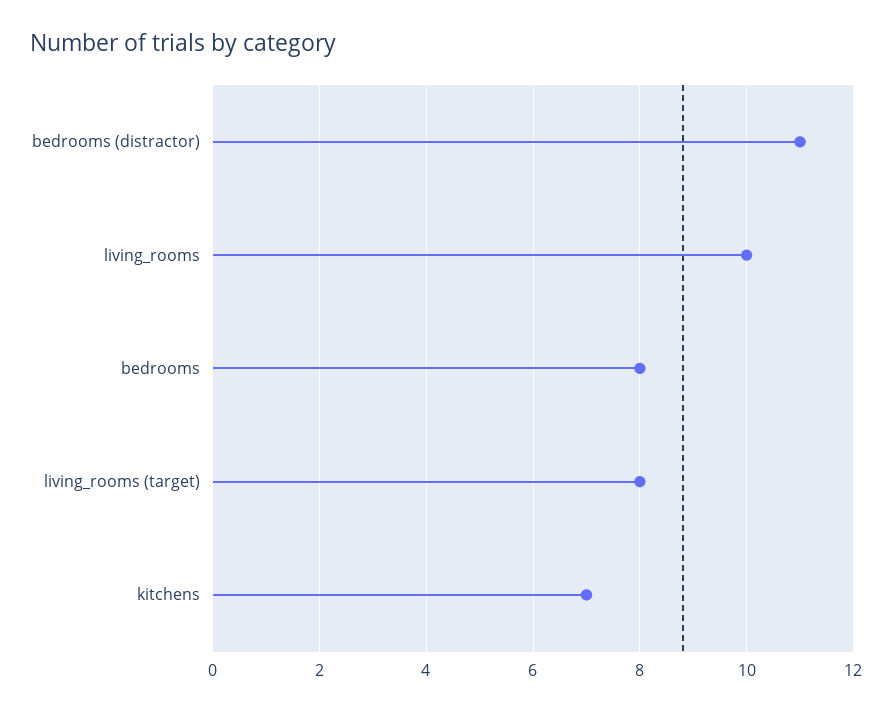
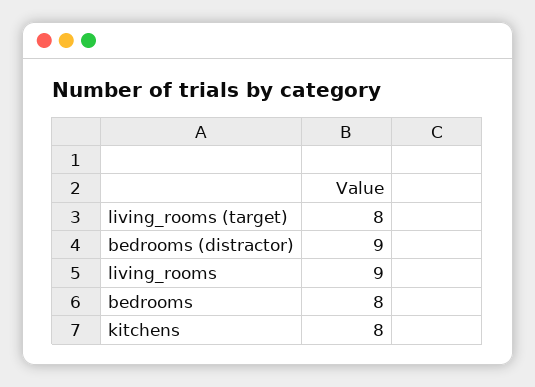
bedrooms (distractor): 11 -> 9
living_rooms: 10 -> 9
kitchens: 7 -> 8

